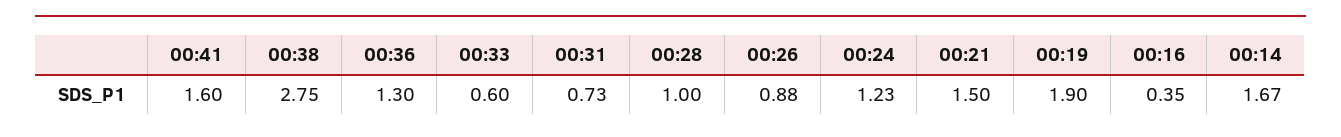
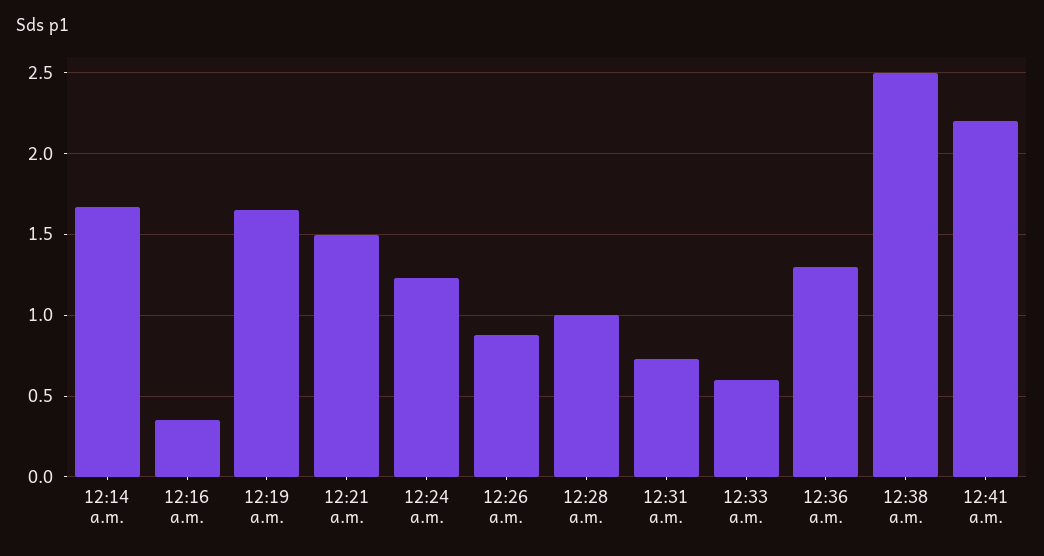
00:41: 1.6 -> 2.2
00:38: 2.75 -> 2.5
00:19: 1.9 -> 1.65

